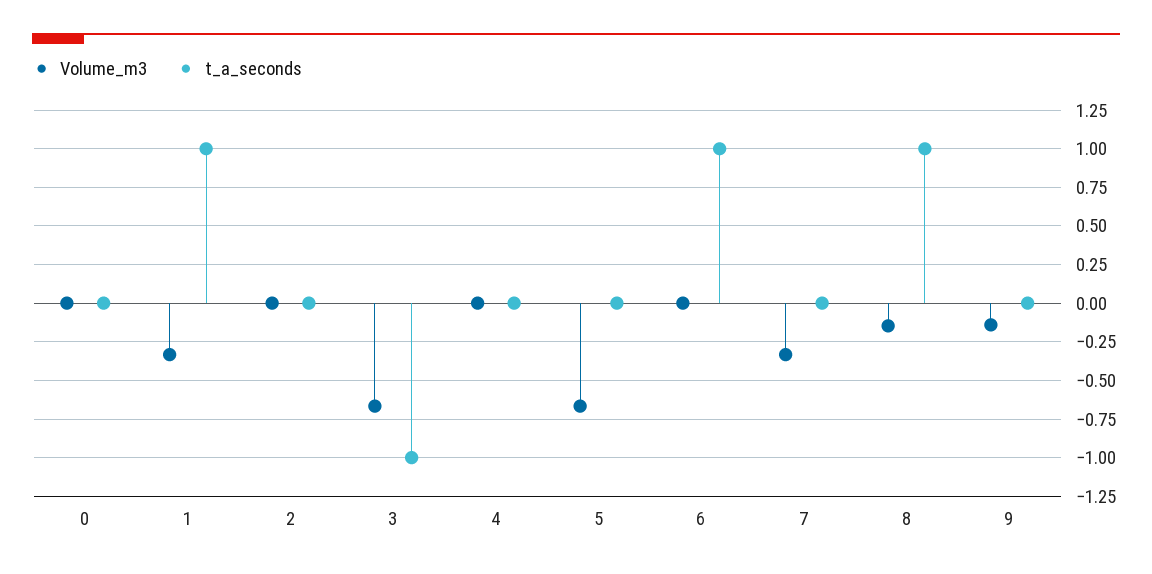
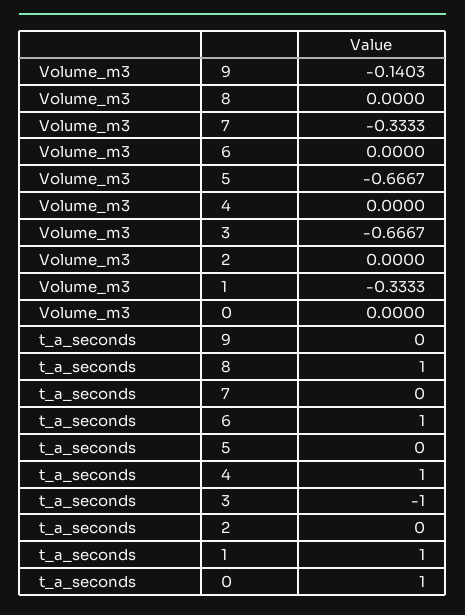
t_a_seconds, 0: 0 -> 1
t_a_seconds, 4: 0 -> 1
Volume_m3, 8: -0.15 -> 0

